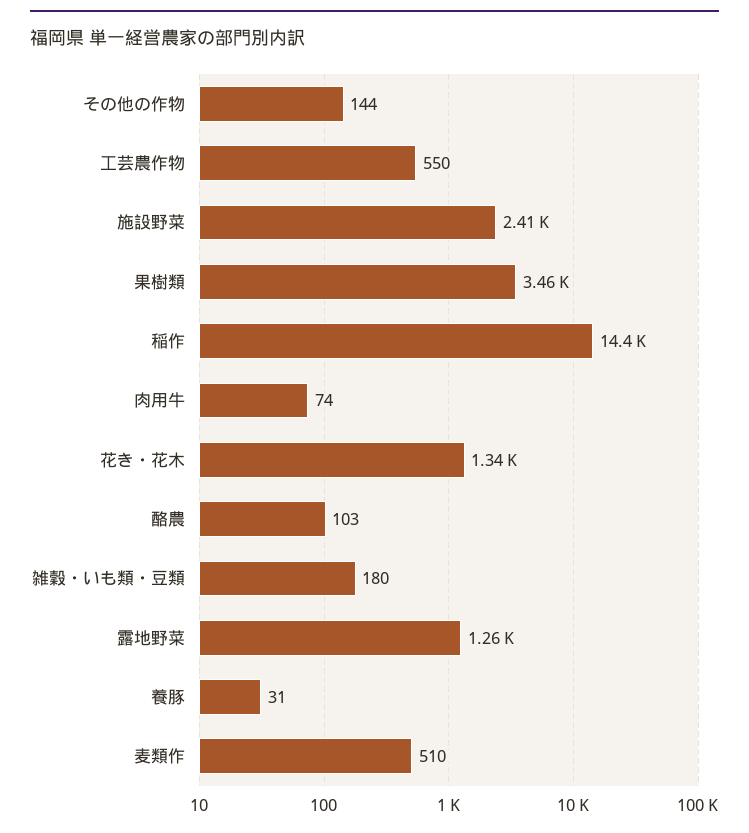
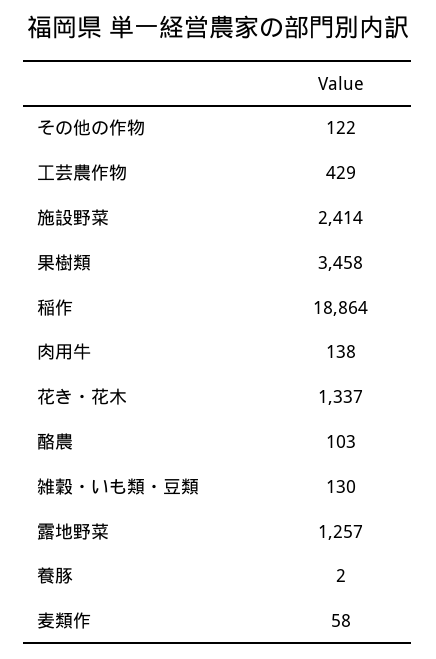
その他の作物: 144 -> 122
工芸農作物: 550 -> 429
稲作: 14400 -> 18864
肉用牛: 74 -> 138
雑穀・いも類・豆類: 180 -> 130
養豚: 31 -> 2
麦類作: 510 -> 58

